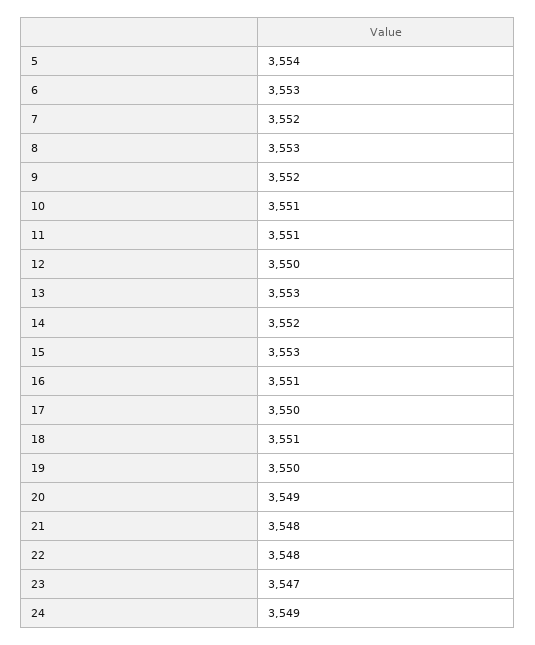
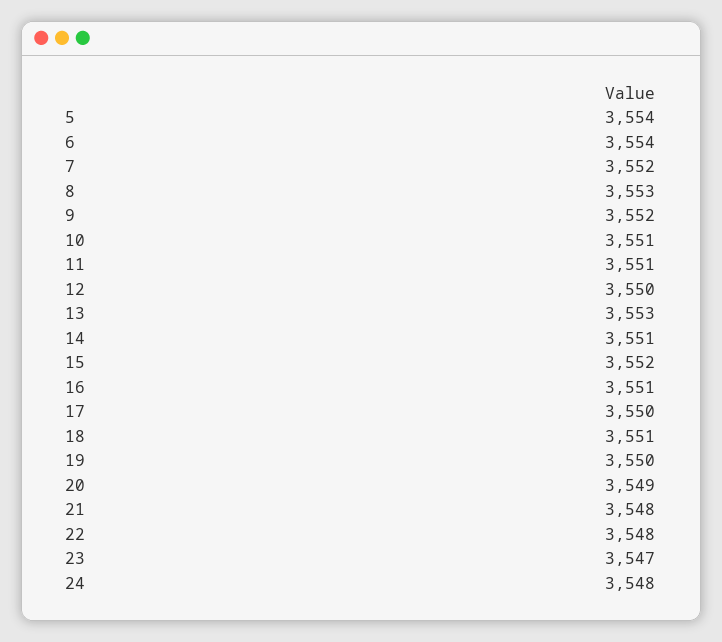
6: 3553 -> 3554
14: 3552 -> 3551
15: 3553 -> 3552
24: 3549 -> 3548

